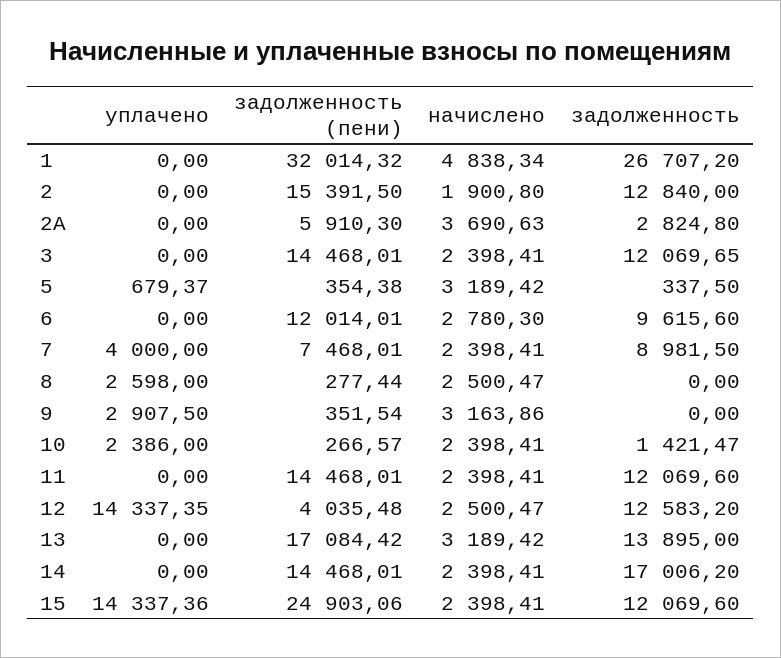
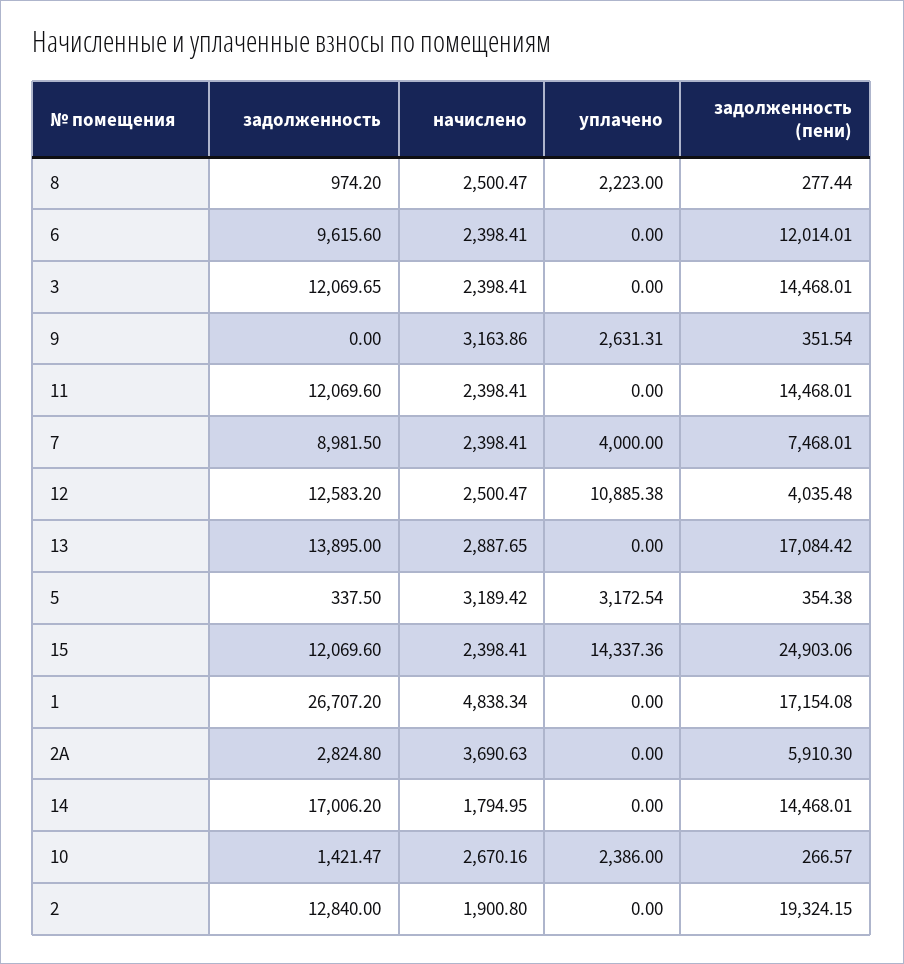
задолженность (пени), 1: 32014.32 -> 17154.08
задолженность (пени), 2: 15391.5 -> 19324.15
уплачено, 5: 679.37 -> 3172.54
начислено, 6: 2780.3 -> 2398.41
уплачено, 8: 2598 -> 2223
задолженность, 8: 0 -> 974.2
уплачено, 9: 2907.5 -> 2631.31
начислено, 10: 2398.41 -> 2670.16
уплачено, 12: 14337.35 -> 10885.38
начислено, 13: 3189.42 -> 2887.65
начислено, 14: 2398.41 -> 1794.95

